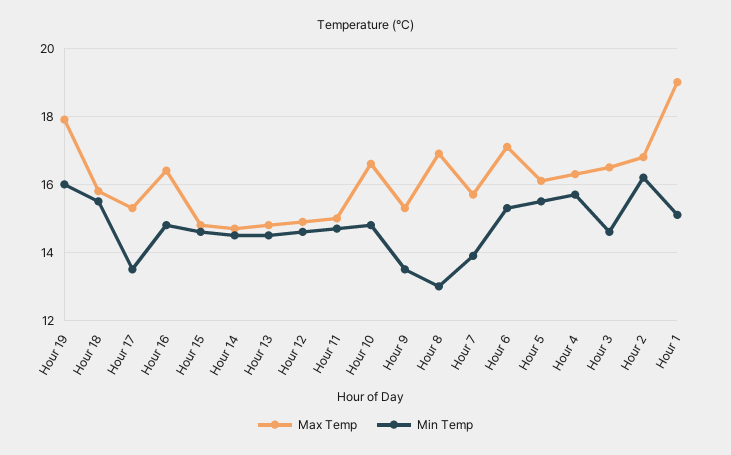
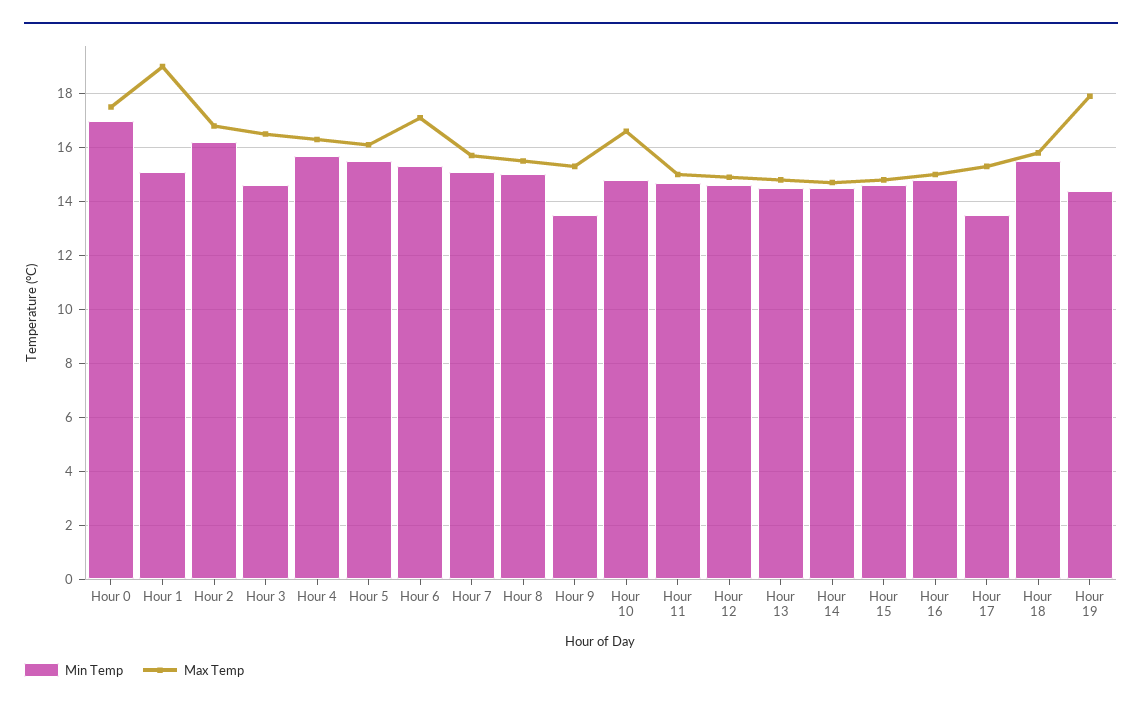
Min Temp, Hour 19: 16 -> 14.5
Max Temp, Hour 16: 16.5 -> 15
Max Temp, Hour 8: 17 -> 15.5
Min Temp, Hour 8: 13 -> 15
Min Temp, Hour 7: 14 -> 15
Min Temp, Hour 0: none -> 17
Max Temp, Hour 0: none -> 17.5

